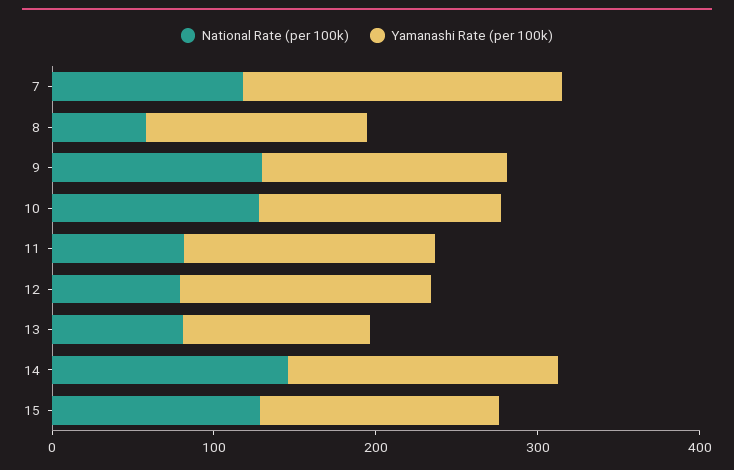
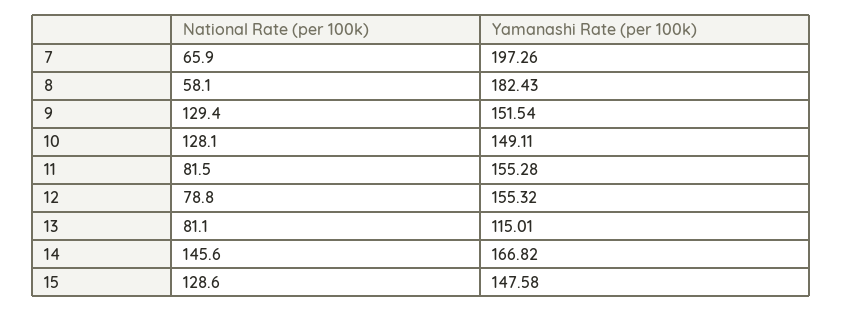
National Rate (per 100k), 7: 120 -> 65.9
Yamanashi Rate (per 100k), 8: 140 -> 182.43

